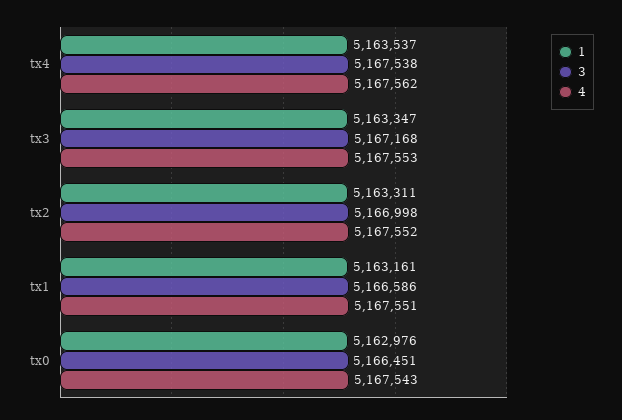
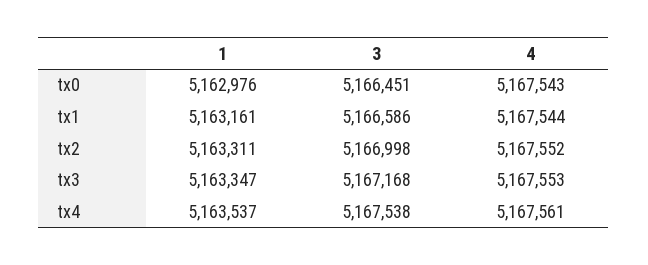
4, tx4: 5167562 -> 5167561
4, tx1: 5167551 -> 5167544

